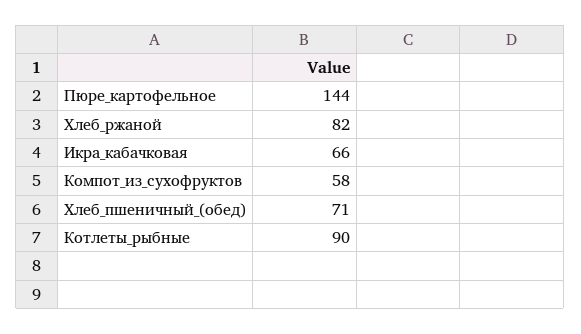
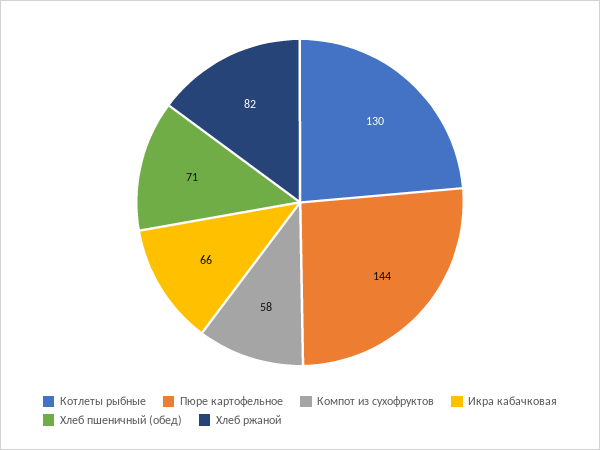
Котлеты_рыбные: 90 -> 130

